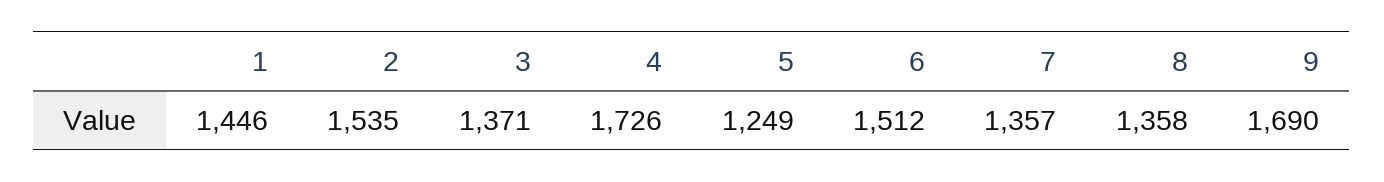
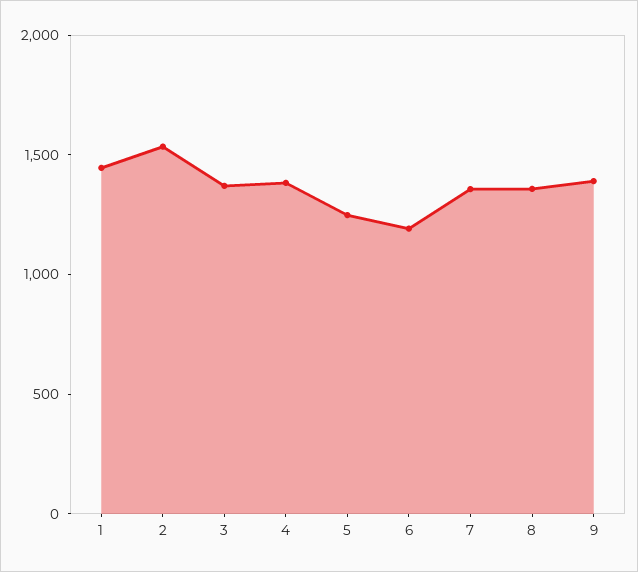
4: 1726 -> 1400
6: 1512 -> 1200
9: 1690 -> 1400

